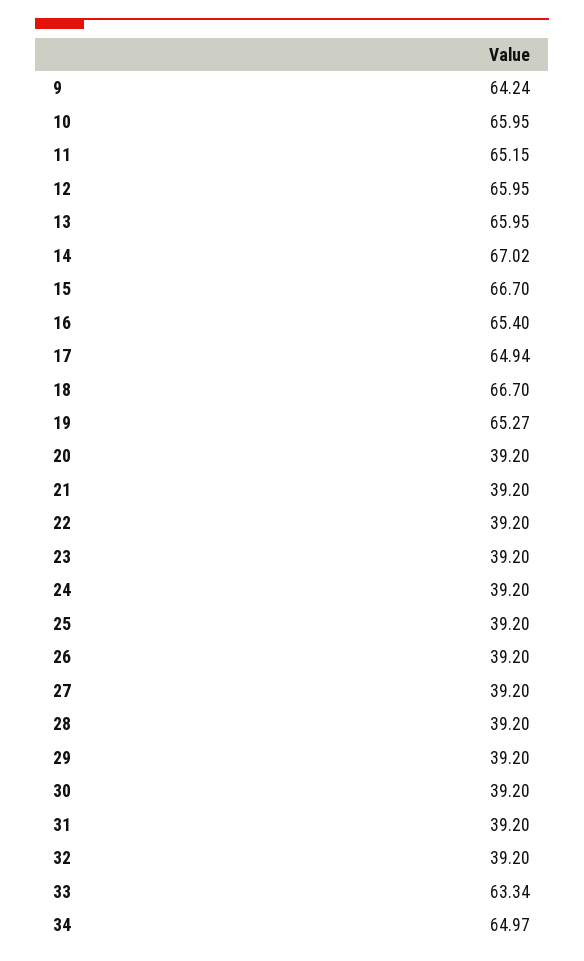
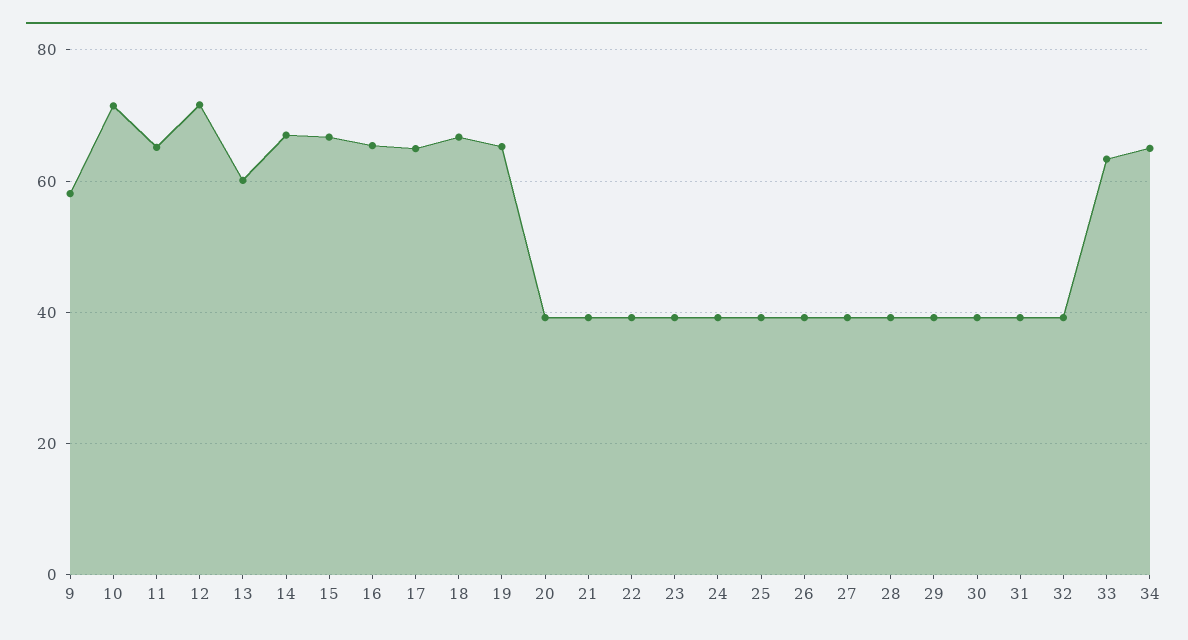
9: 64.24 -> 58
10: 65.95 -> 72
12: 65.95 -> 72
13: 65.95 -> 60

